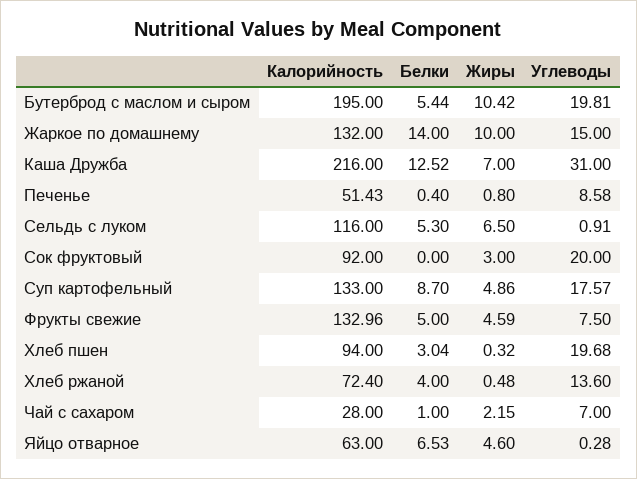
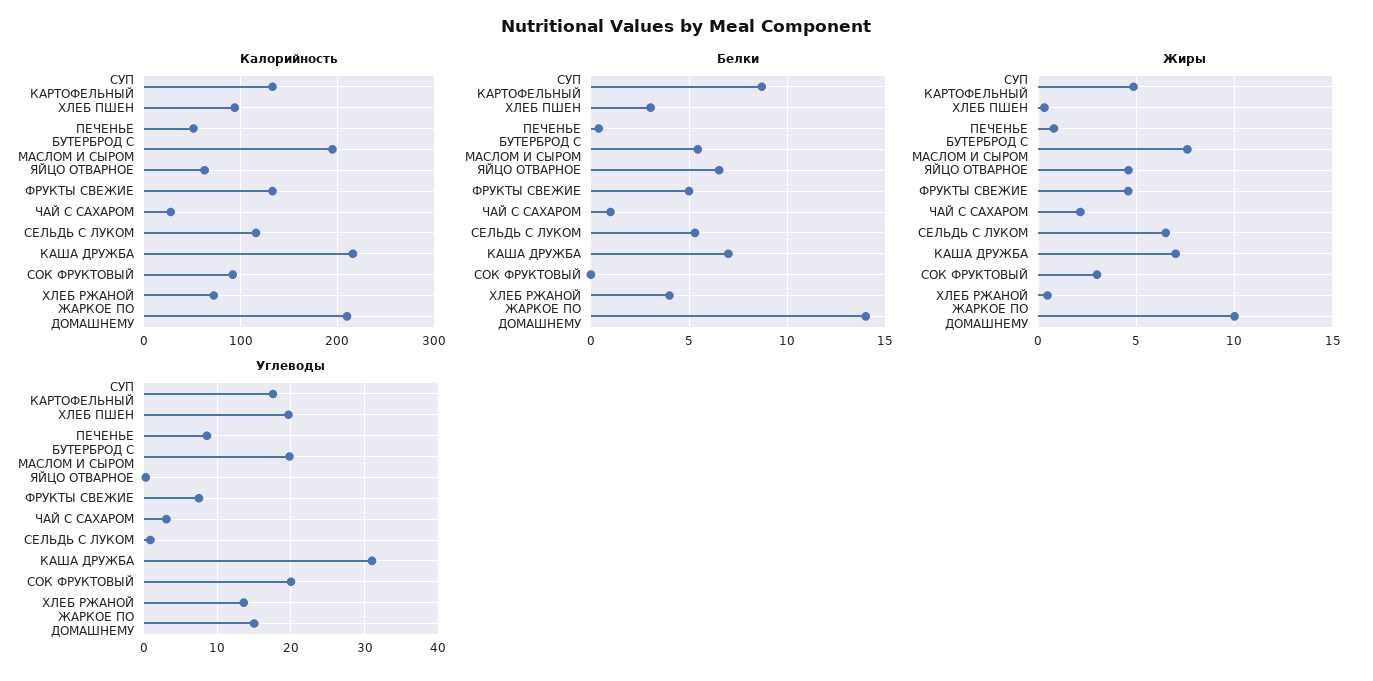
Жиры, Бутерброд с маслом и сыром: 10.42 -> 7.5
Калорийность, Жаркое по домашнему: 132 -> 210
Белки, Каша Дружба: 12.52 -> 7
Углеводы, Чай с сахаром: 7 -> 3

